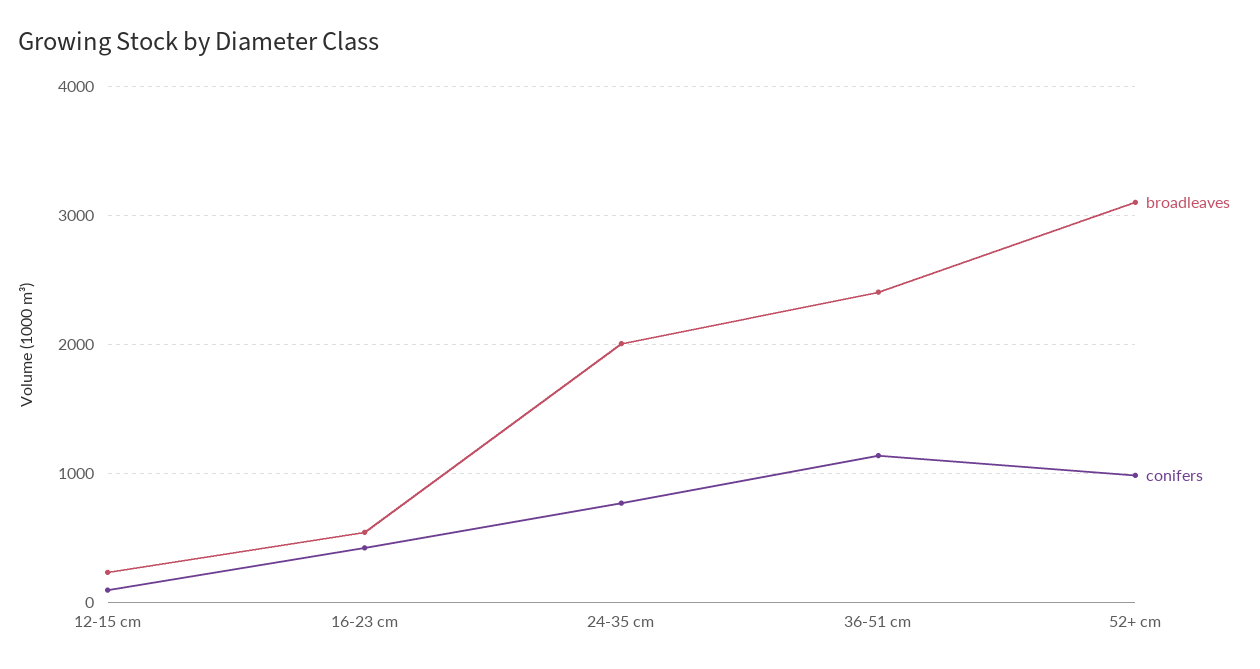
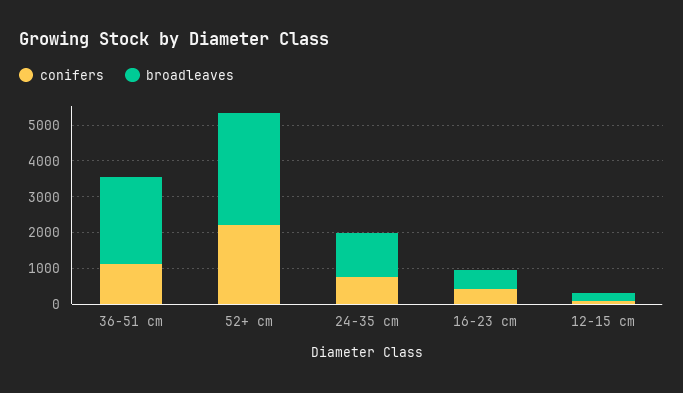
broadleaves, 24-35 cm: 2000 -> 1250
conifers, 52+ cm: 1000 -> 2250

